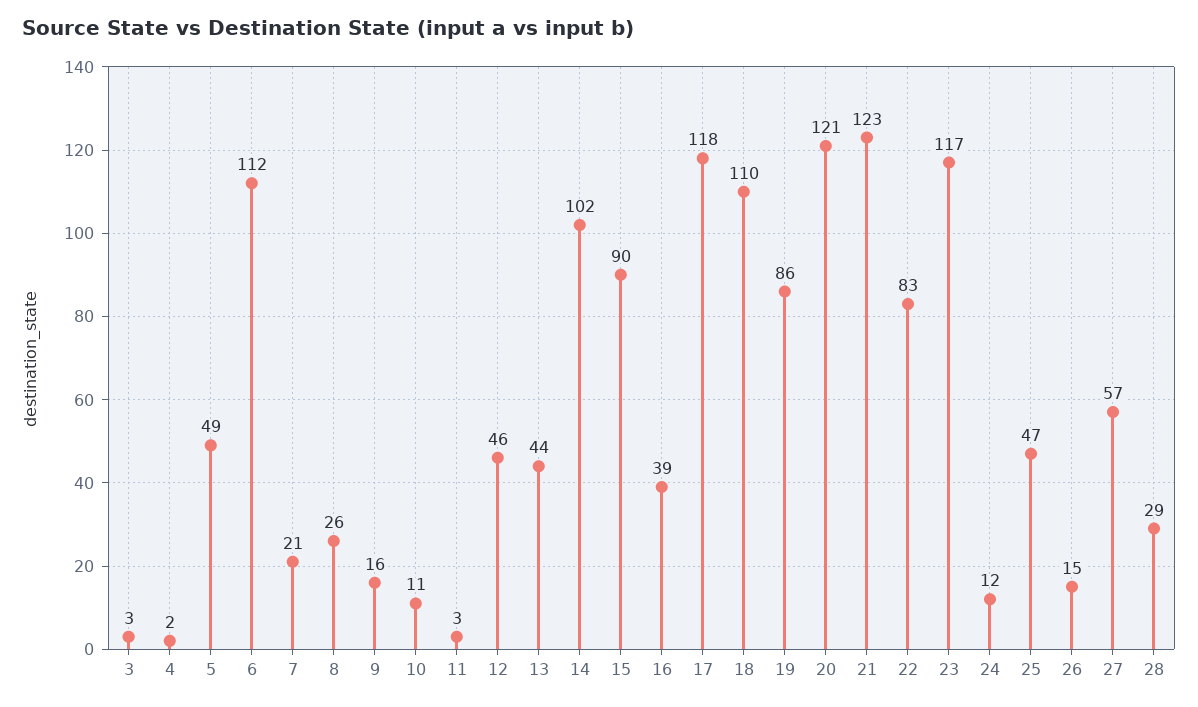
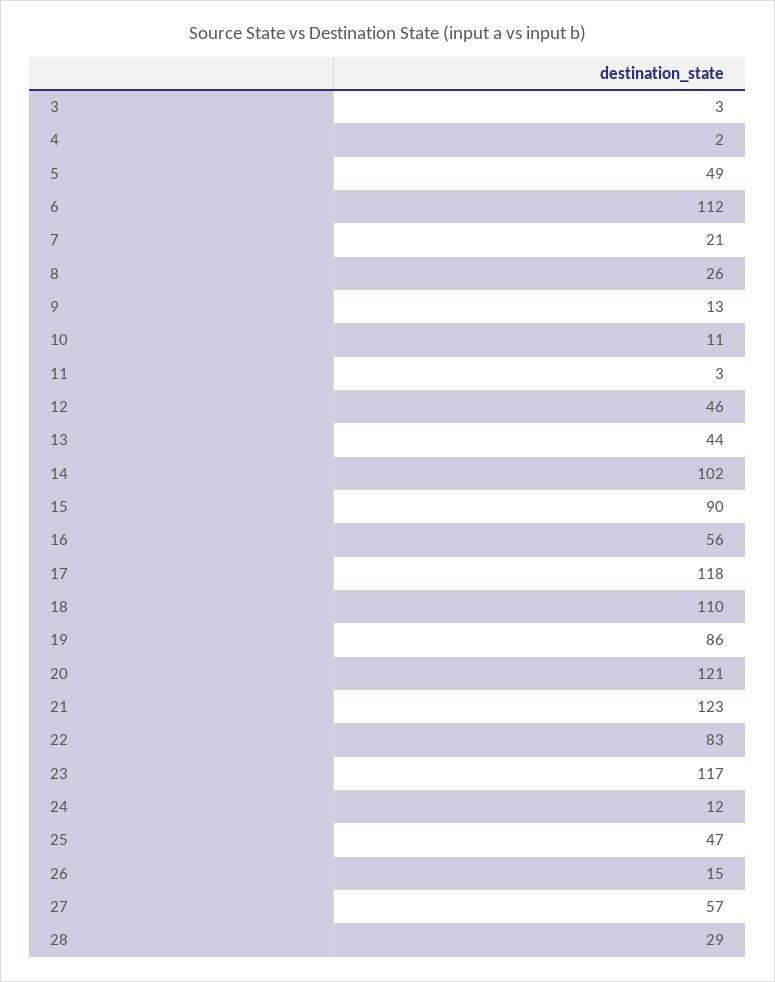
9: 16 -> 13
16: 39 -> 56

